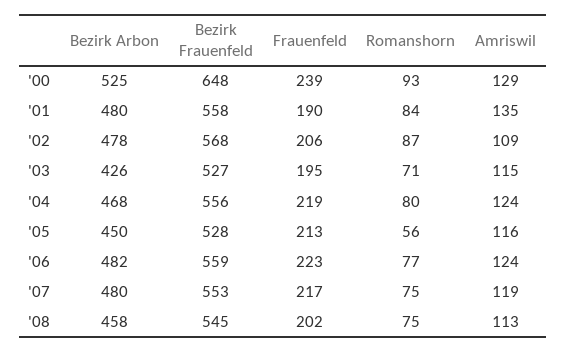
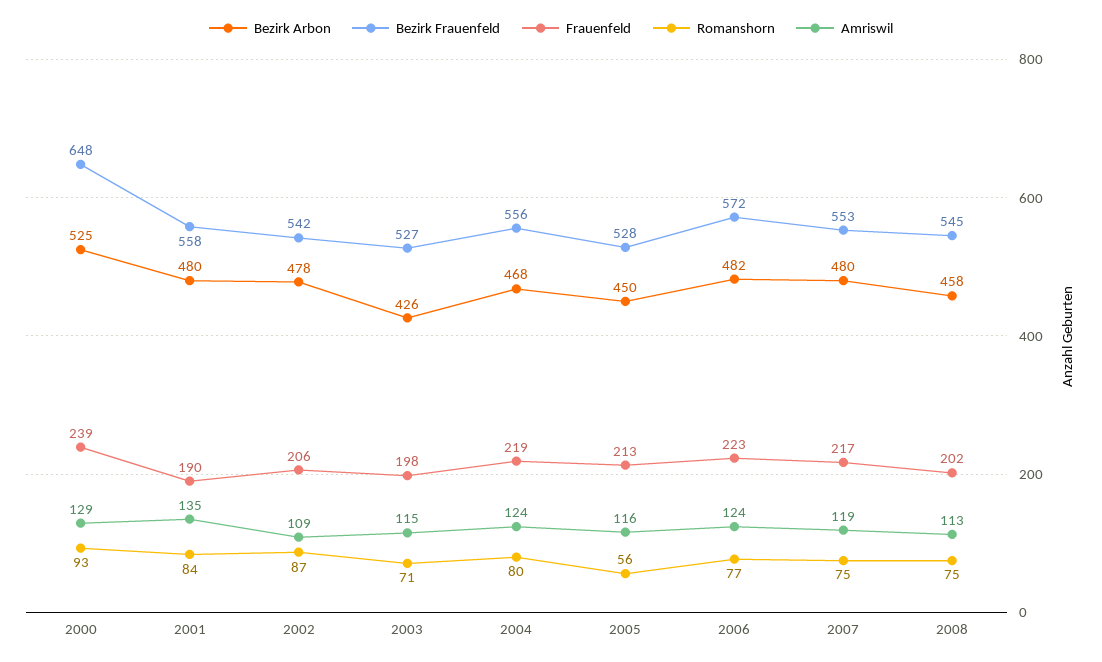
Bezirk Frauenfeld, '02: 568 -> 542
Frauenfeld, '03: 195 -> 198
Bezirk Frauenfeld, '06: 559 -> 572

